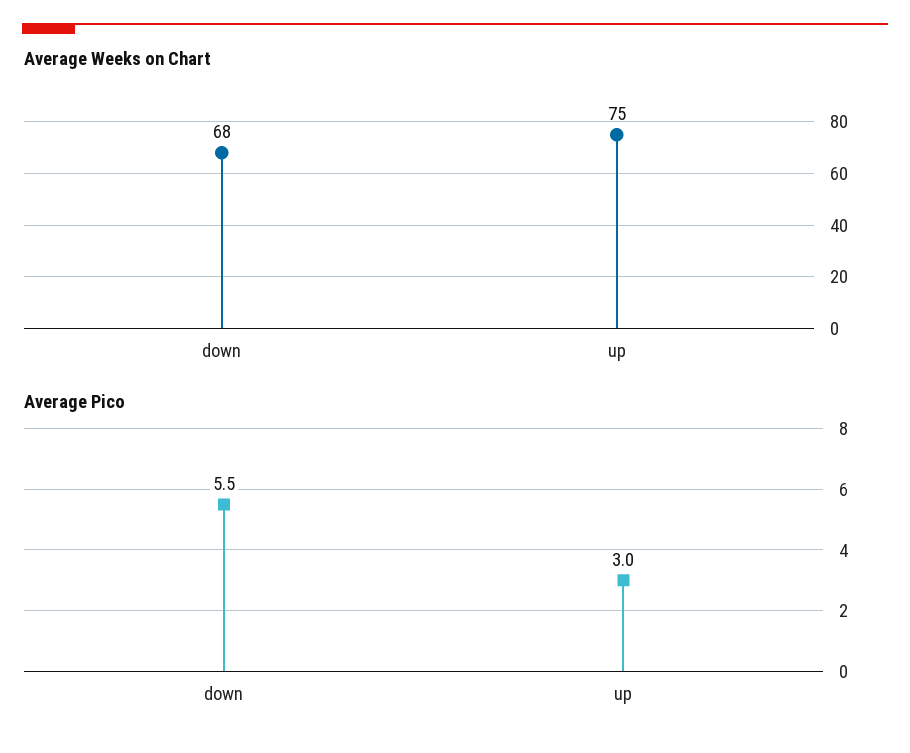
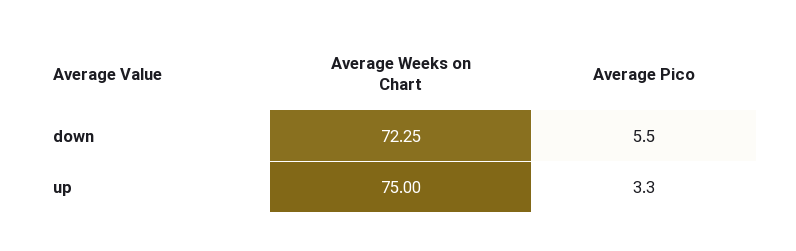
Average Weeks on Chart, down: 68 -> 72.25
Average Pico, up: 3 -> 3.3

